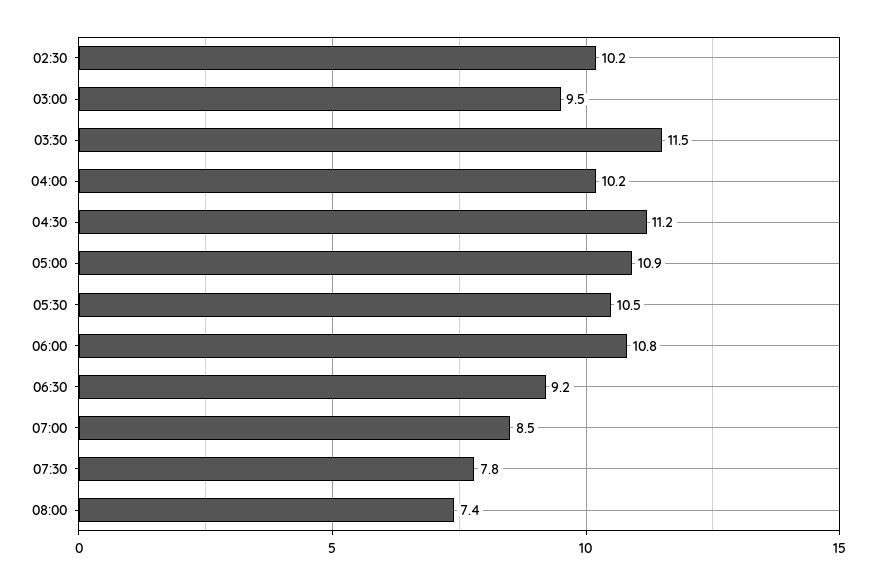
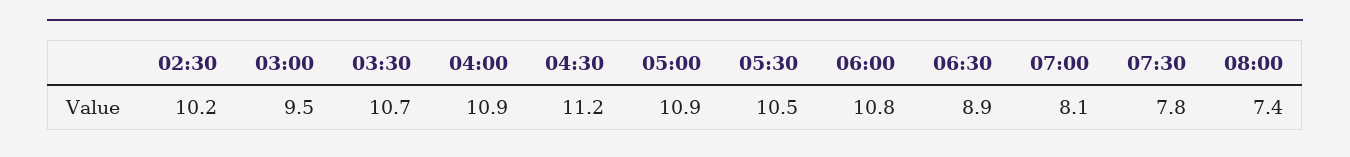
03:30: 11.5 -> 10.7
04:00: 10.2 -> 10.9
06:30: 9.2 -> 8.9
07:00: 8.5 -> 8.1

